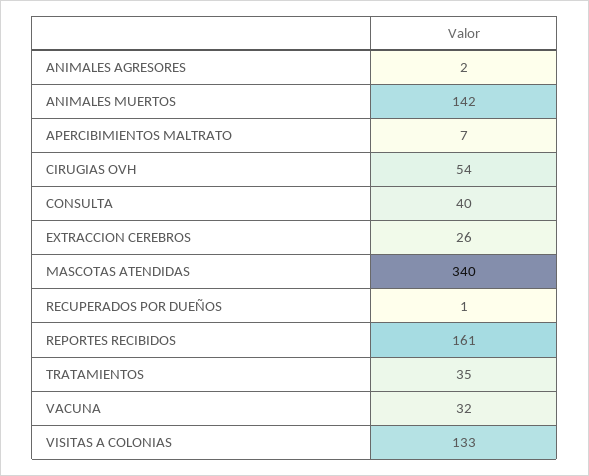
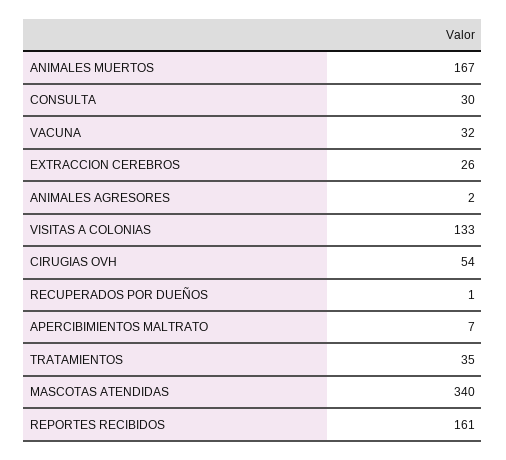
ANIMALES MUERTOS: 142 -> 167
CONSULTA: 40 -> 30

